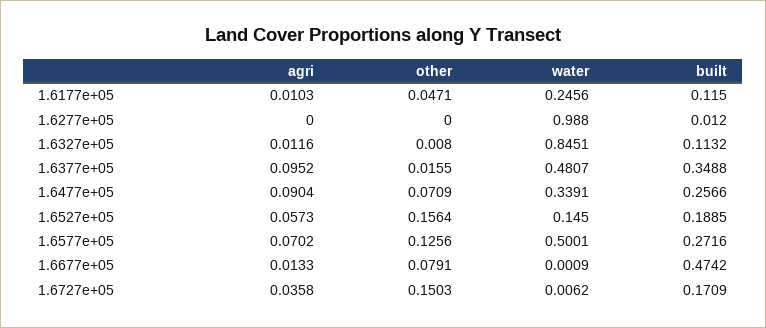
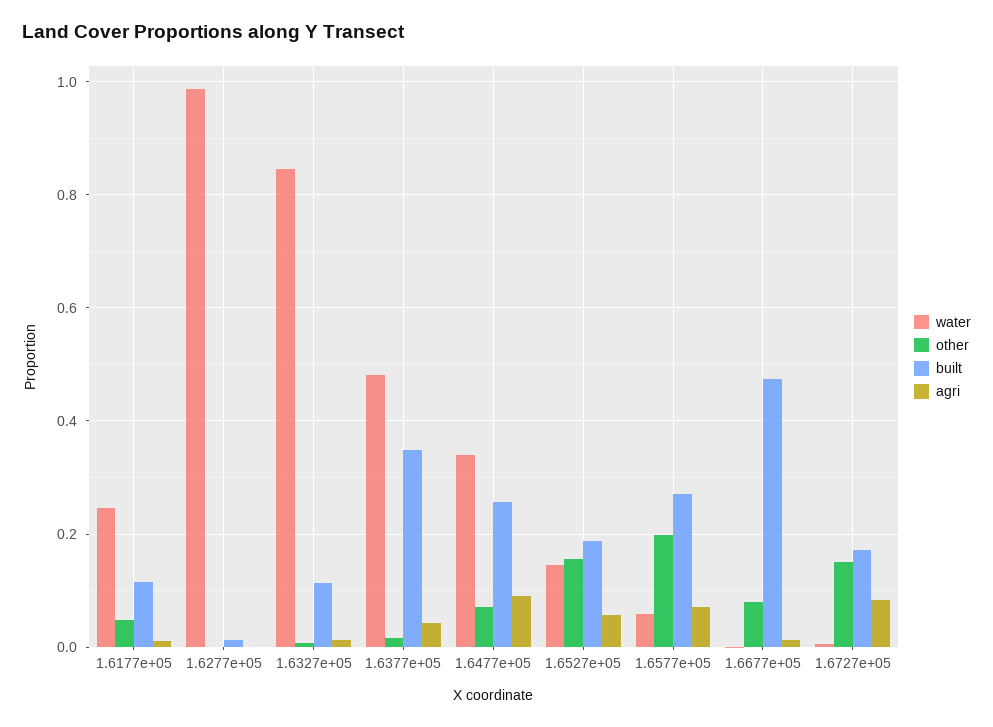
agri, 1.6377e+05: 0.0952 -> 0.04
other, 1.6577e+05: 0.1256 -> 0.2
water, 1.6577e+05: 0.5001 -> 0.06
agri, 1.6727e+05: 0.0358 -> 0.08

